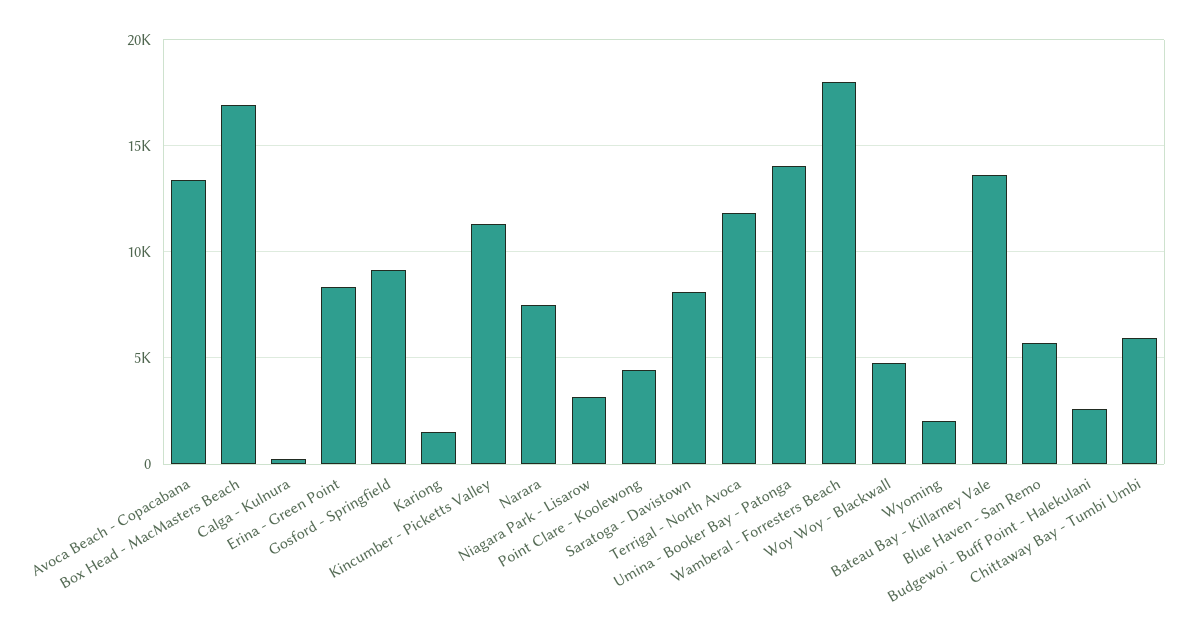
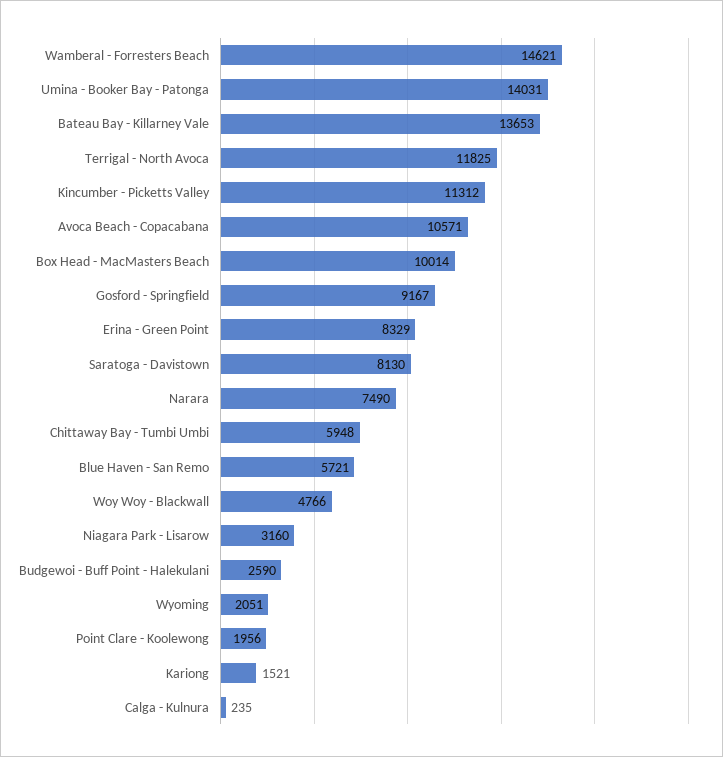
Avoca Beach - Copacabana: 13500 -> 10571
Box Head - MacMasters Beach: 17000 -> 10014
Point Clare - Koolewong: 4500 -> 1956
Wamberal - Forresters Beach: 18000 -> 14621

